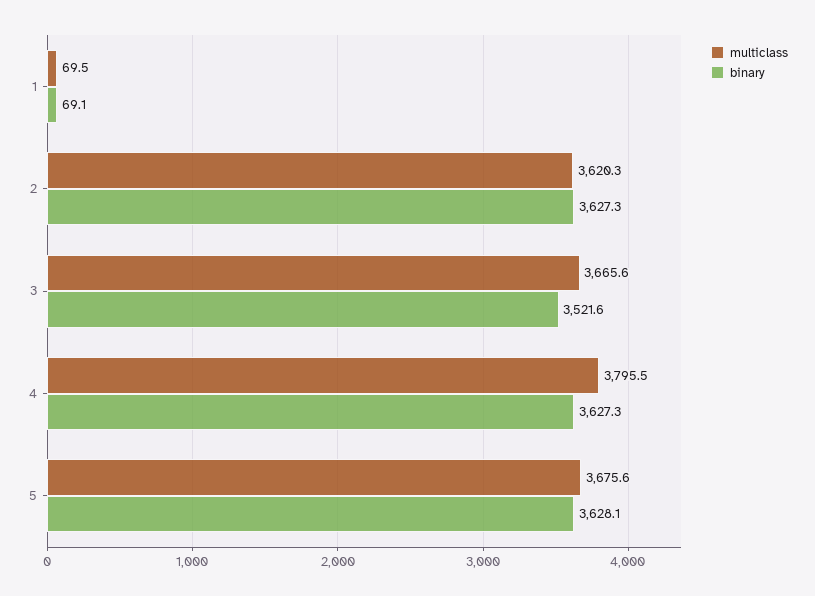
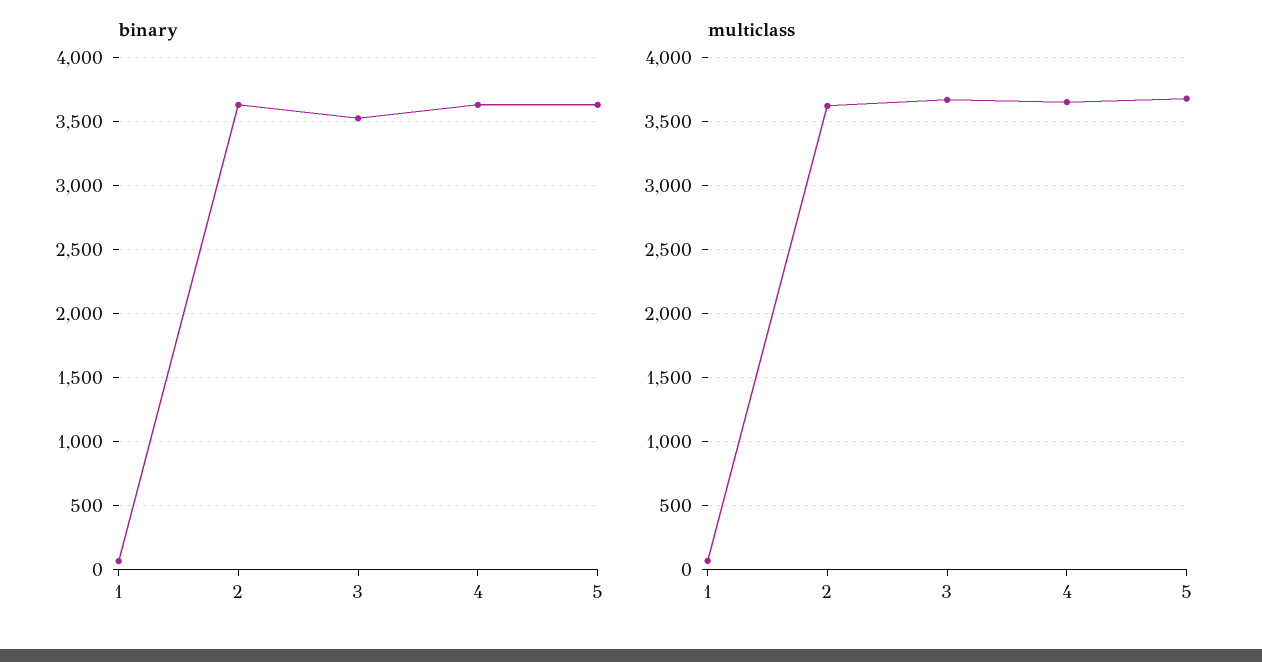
multiclass, 4: 3795.5 -> 3650

